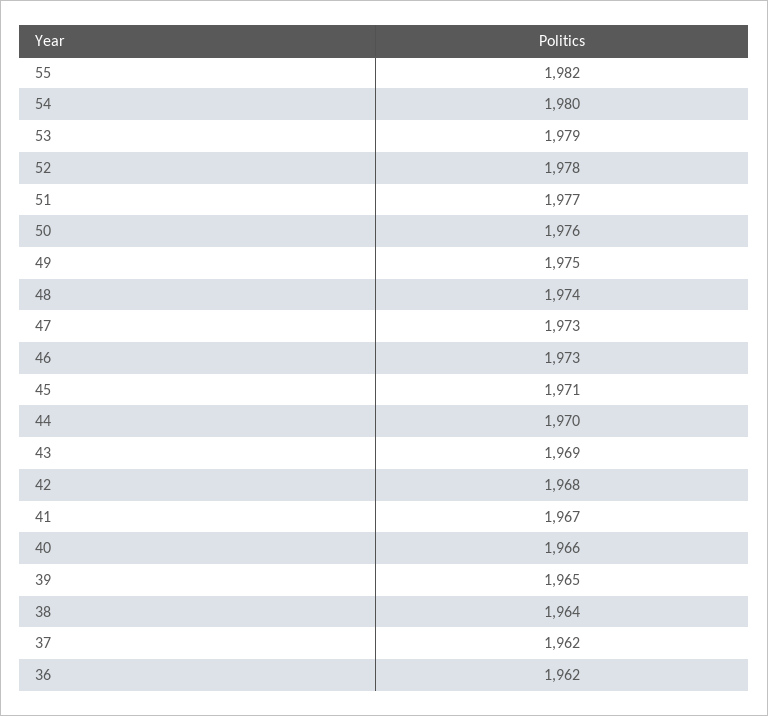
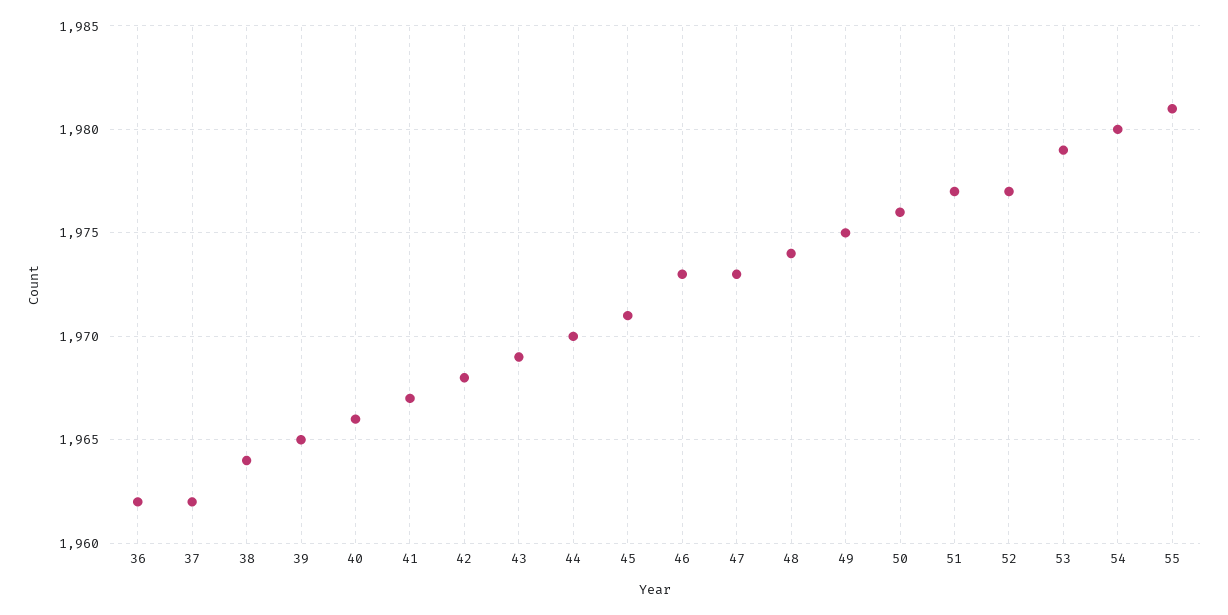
55: 1982 -> 1981
52: 1978 -> 1977

